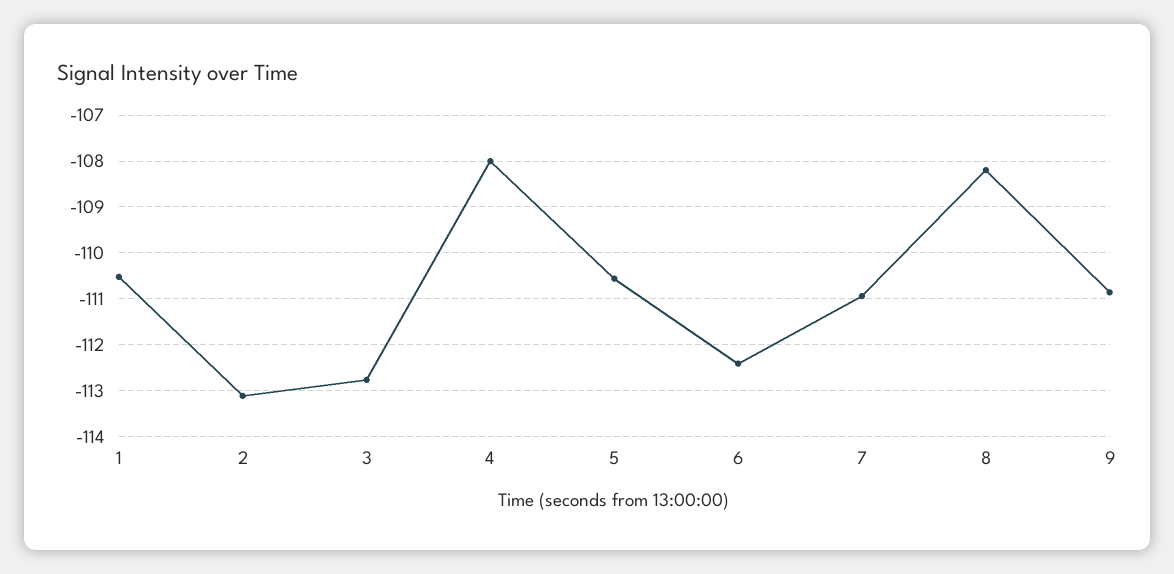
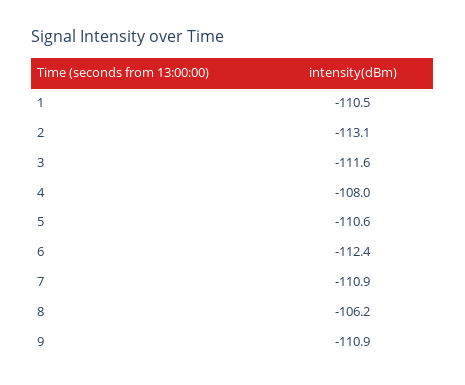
3: -112.8 -> -111.6
8: -108.2 -> -106.2

